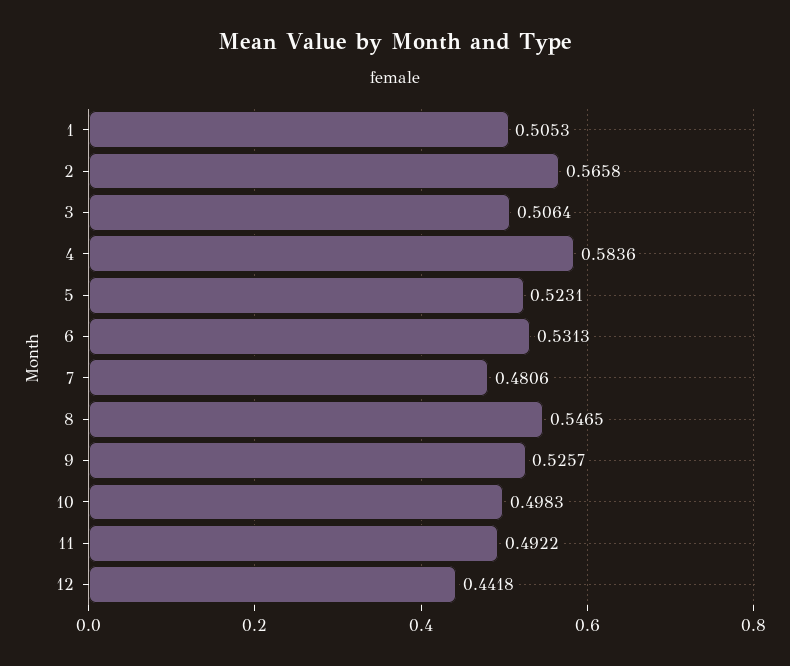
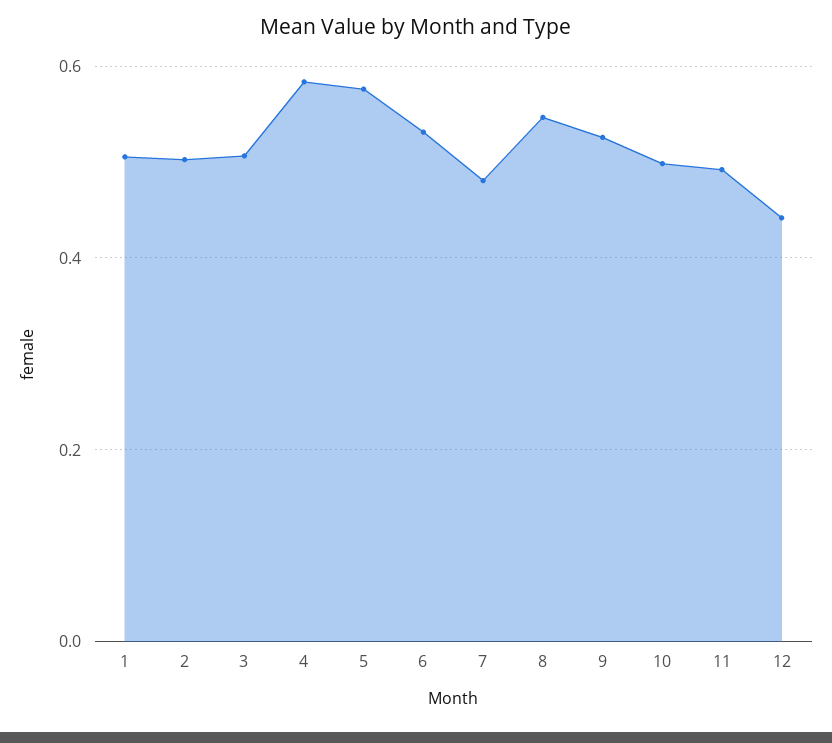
2: 0.5658 -> 0.5
5: 0.5231 -> 0.58

